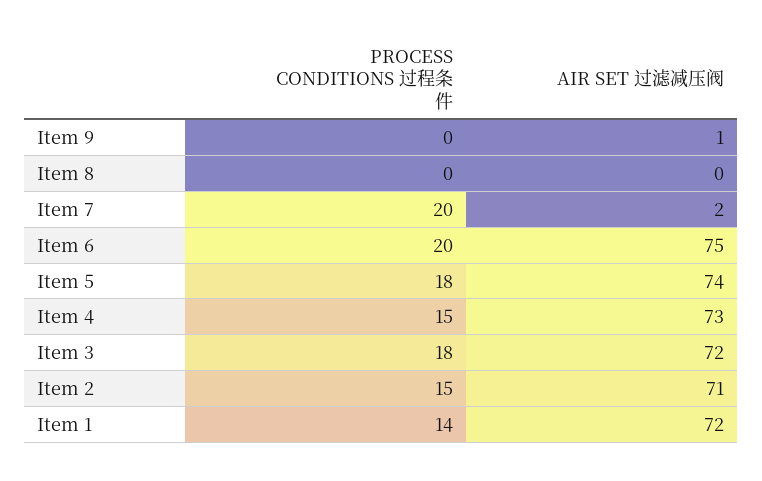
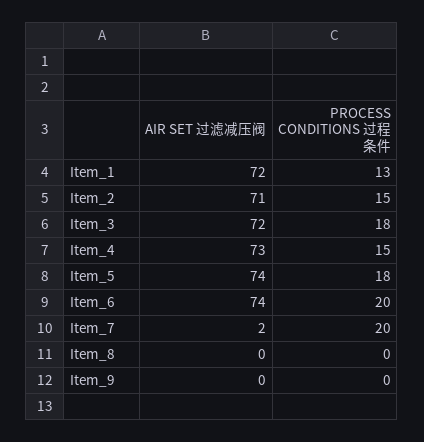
AIR SET 过滤减压阀, Item 9: 1 -> 0
AIR SET 过滤减压阀, Item 6: 75 -> 74
PROCESS CONDITIONS 过程条件, Item 1: 14 -> 13

